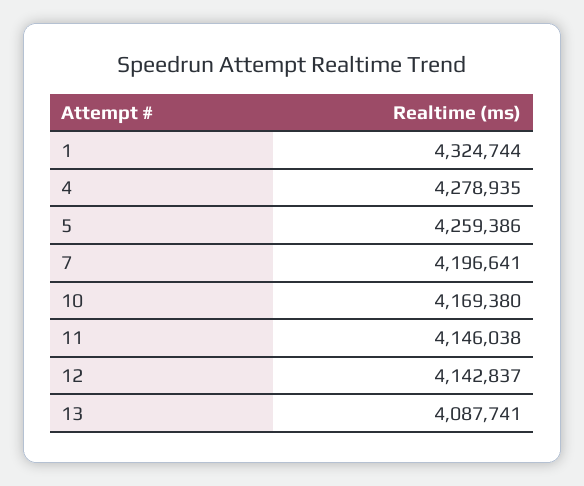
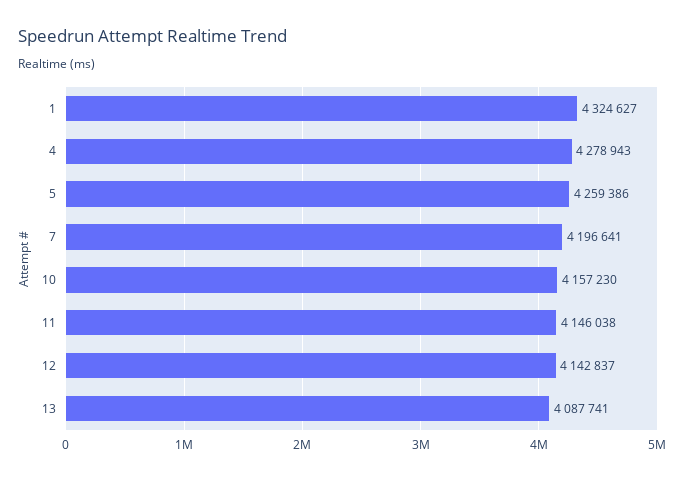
1: 4324744 -> 4324627
4: 4278935 -> 4278943
10: 4169380 -> 4157230

